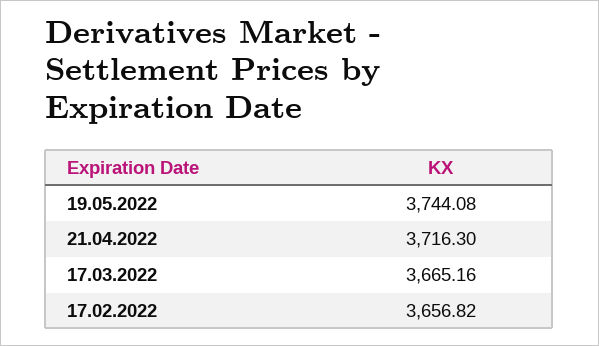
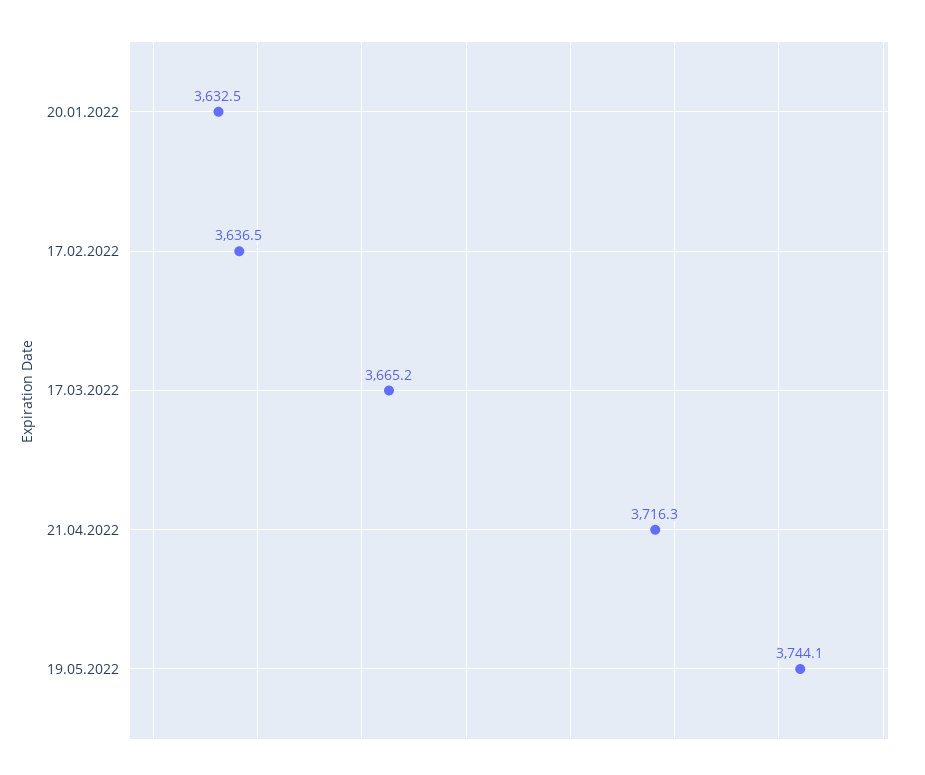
17.02.2022: 3656.82 -> 3636.5
20.01.2022: none -> 3632.5

